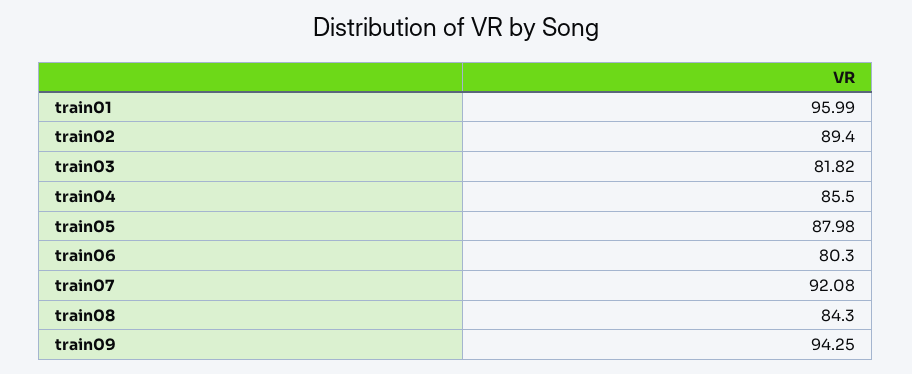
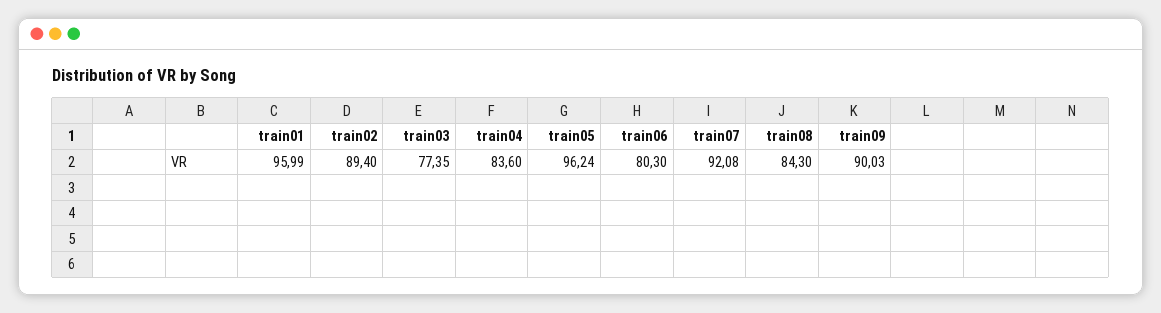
train03: 81.82 -> 77.35
train04: 85.5 -> 83.6
train05: 87.98 -> 96.24
train09: 94.25 -> 90.03

